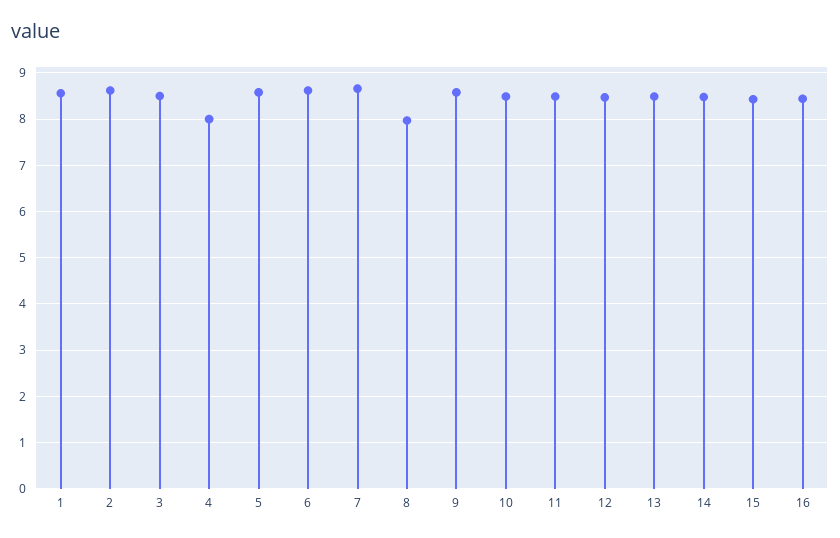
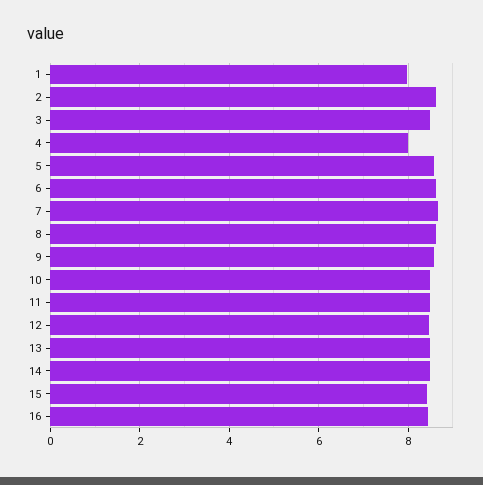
1: 8.6 -> 8
8: 8 -> 8.6

